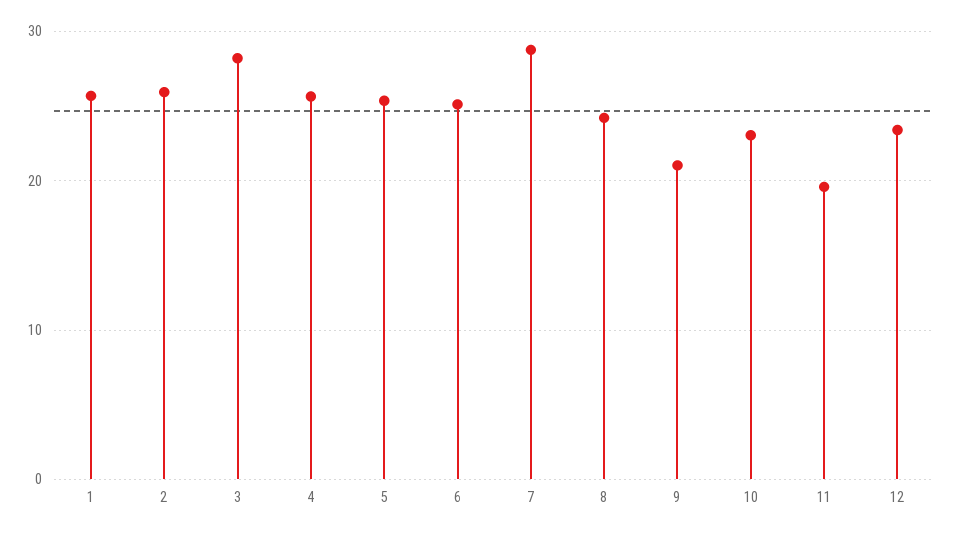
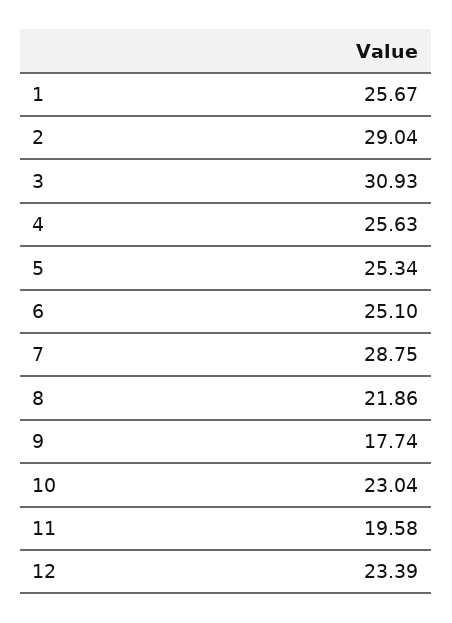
2: 26 -> 29.04
3: 28 -> 30.93
8: 24 -> 21.86
9: 21 -> 17.74

